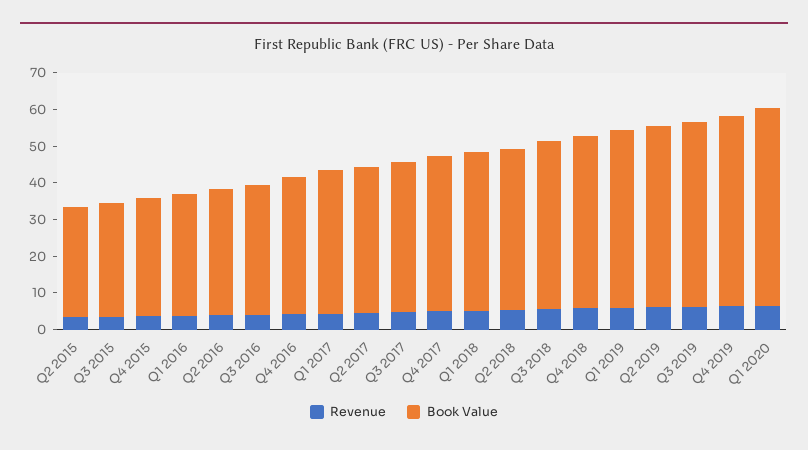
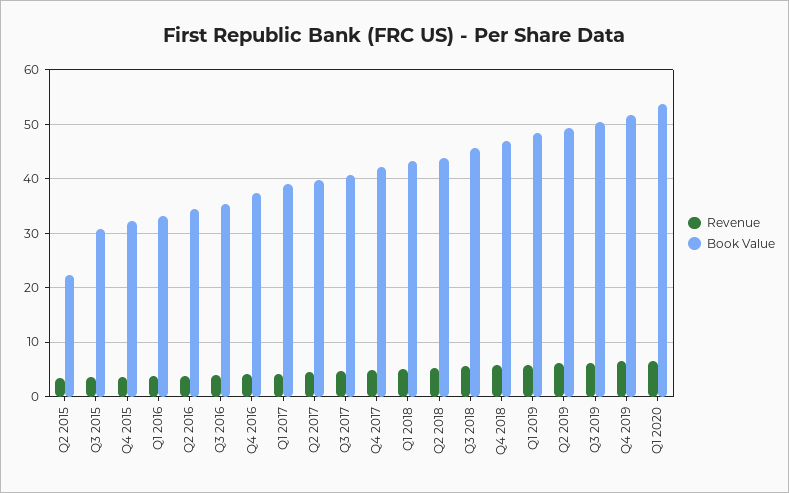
Book Value, Q2 2015: 30 -> 22

